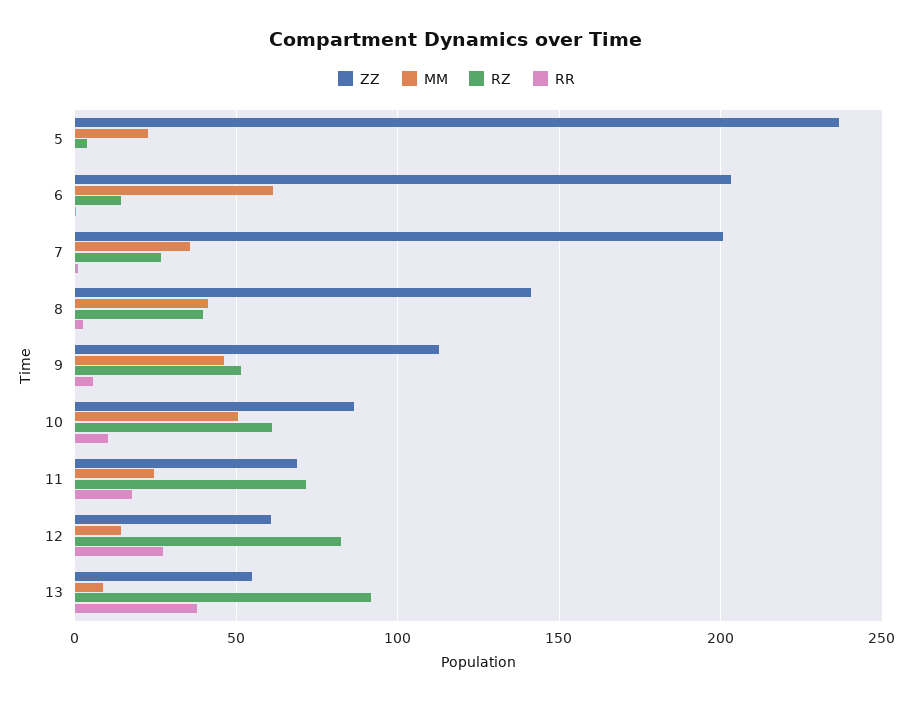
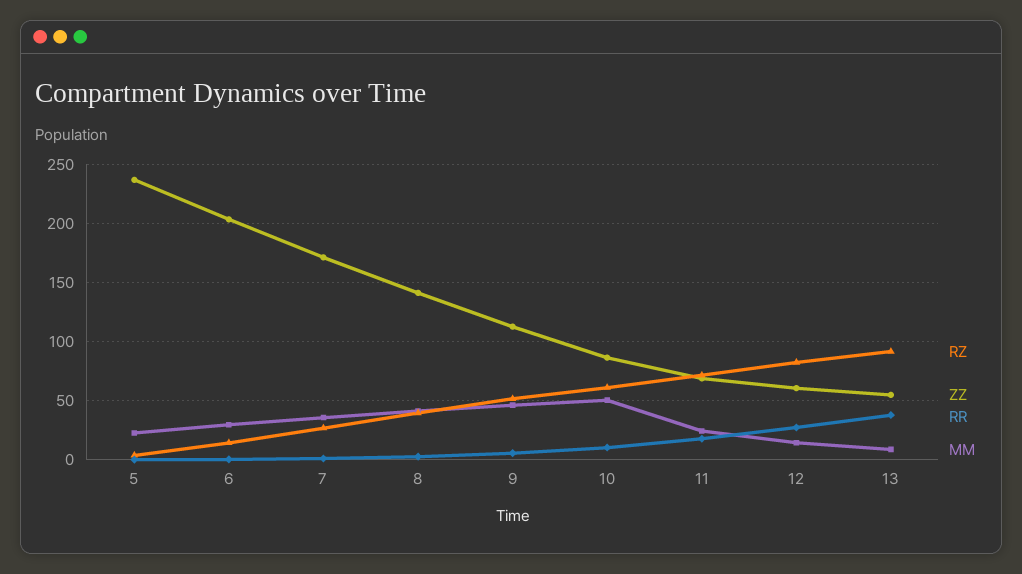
MM, 6: 60 -> 30
ZZ, 7: 200 -> 170

